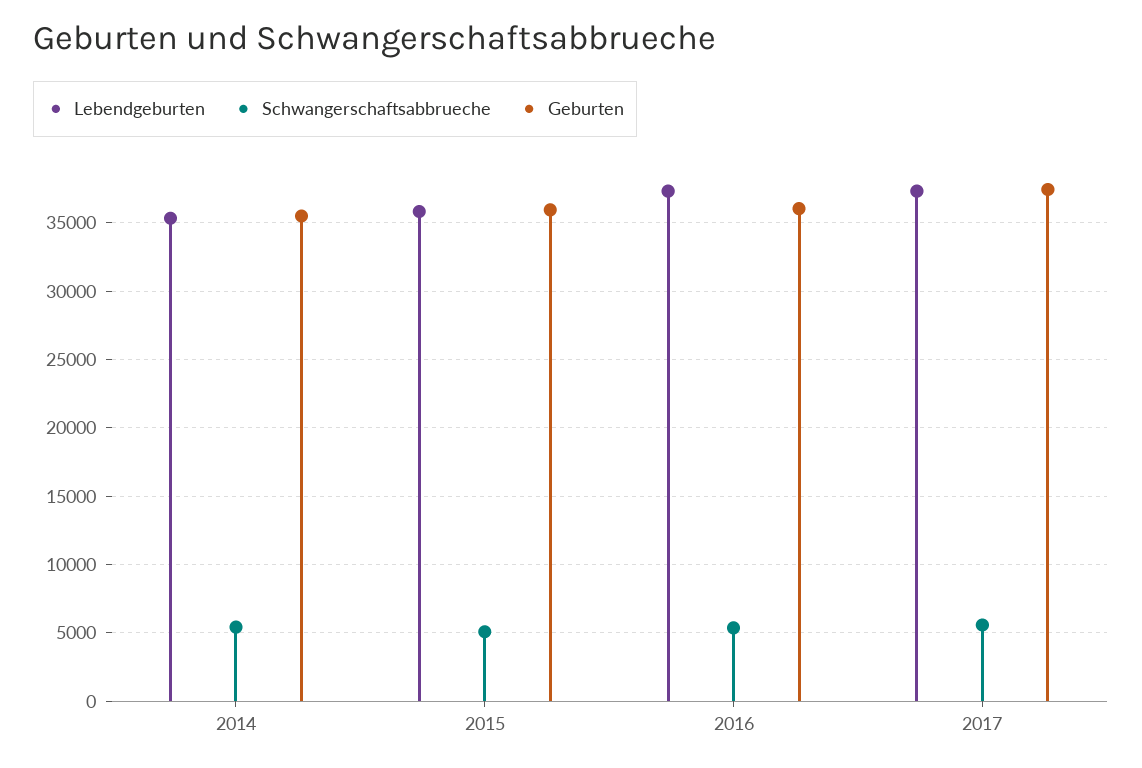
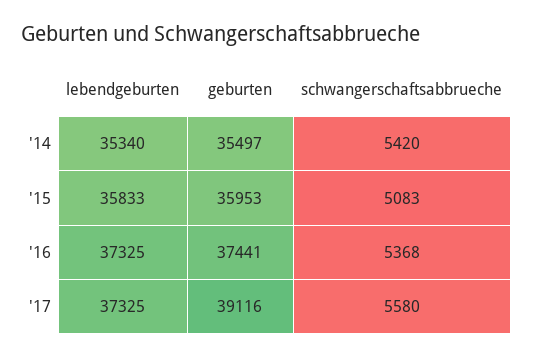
Geburten, 2016: 36000 -> 37441
Geburten, 2017: 37500 -> 39116

